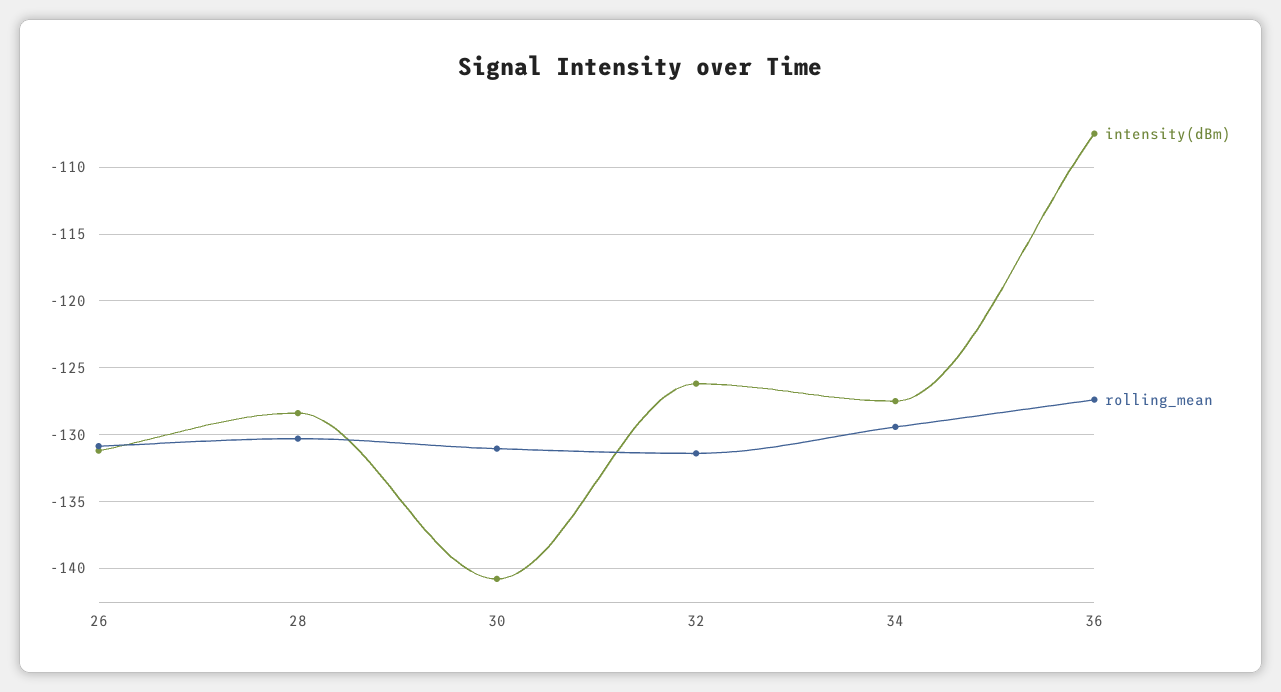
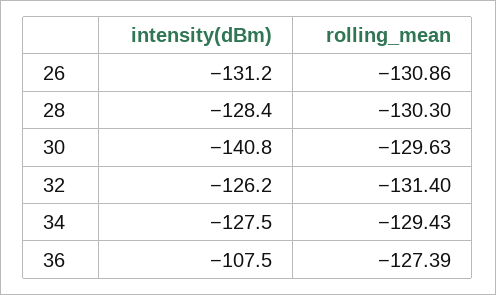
rolling_mean, 30: -131 -> -129.63

